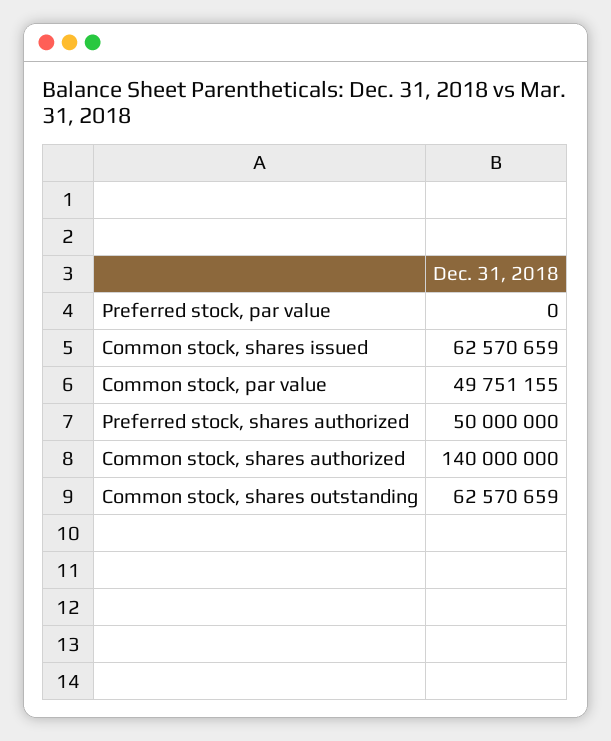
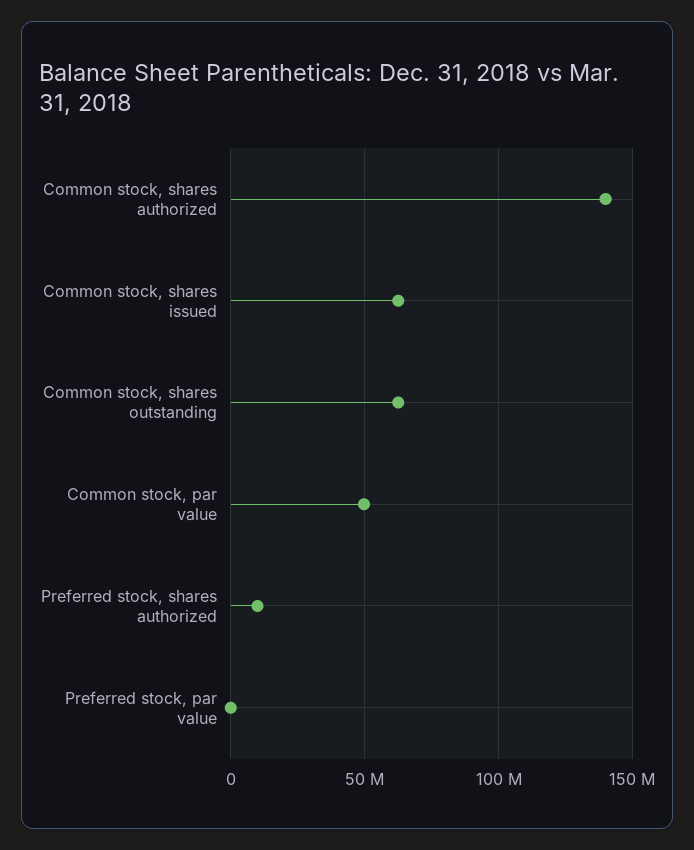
Preferred stock, shares authorized: 50000000 -> 10000000

